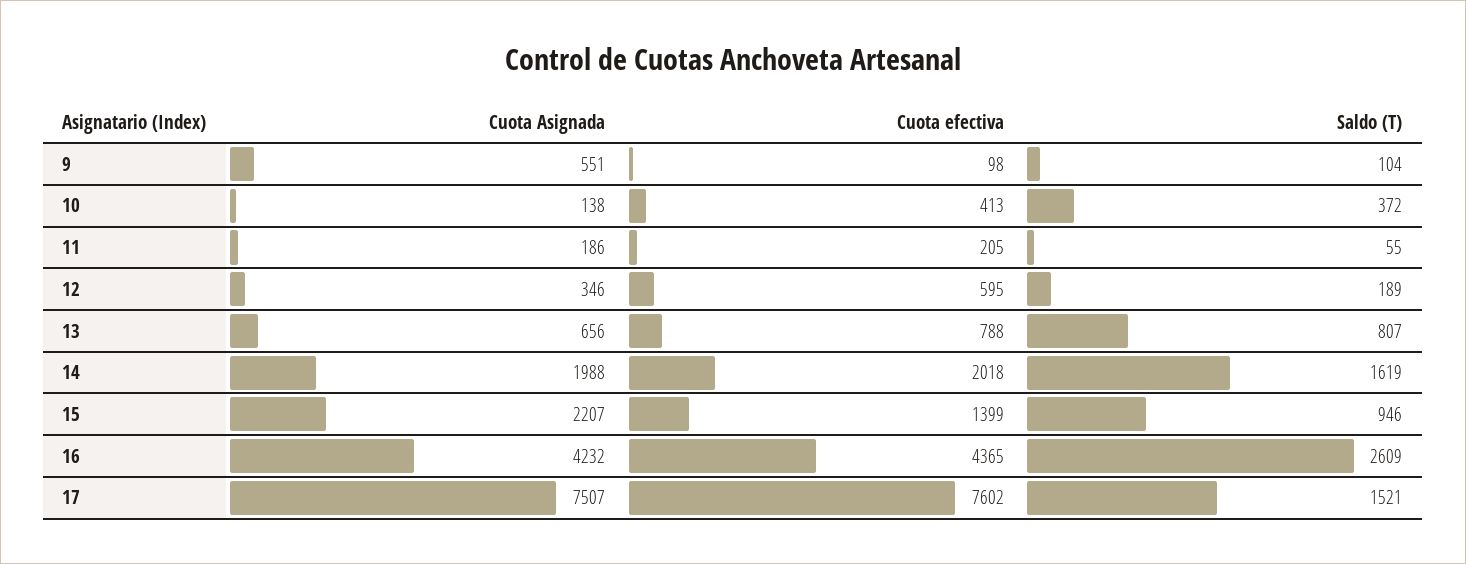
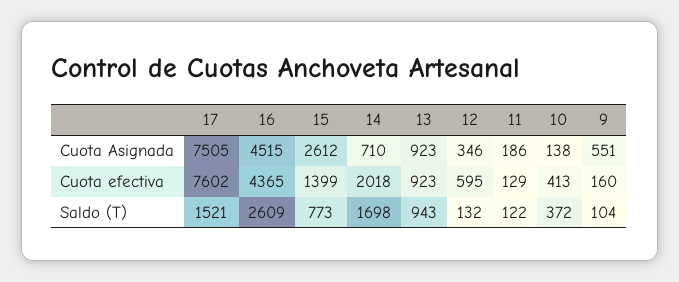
Cuota efectiva, 9: 98 -> 160
Cuota efectiva, 11: 205 -> 129
Saldo (T), 11: 55 -> 122
Saldo (T), 12: 189 -> 132
Cuota Asignada, 13: 656 -> 923
Cuota efectiva, 13: 788 -> 923
Saldo (T), 13: 807 -> 943
Cuota Asignada, 14: 1988 -> 710
Saldo (T), 14: 1619 -> 1698
Cuota Asignada, 15: 2207 -> 2612
Saldo (T), 15: 946 -> 773
Cuota Asignada, 16: 4232 -> 4515
Cuota Asignada, 17: 7507 -> 7505

